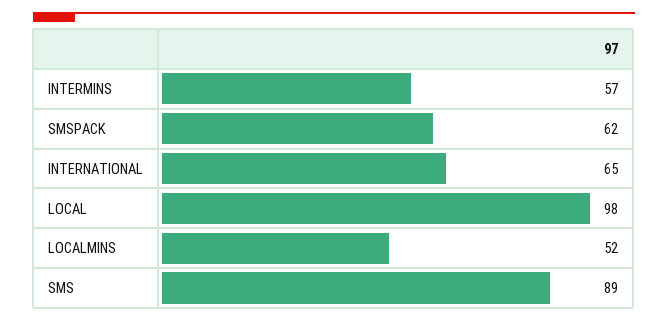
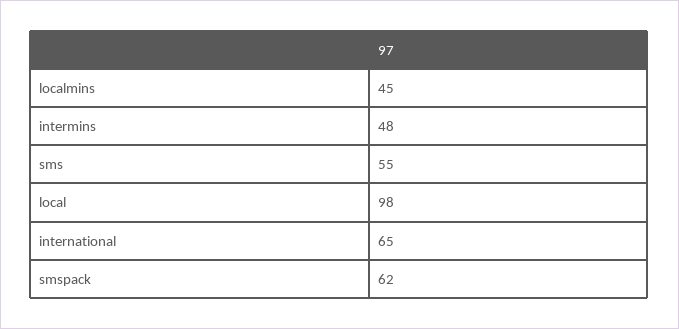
INTERMINS: 57 -> 48
LOCALMINS: 52 -> 45
SMS: 89 -> 55

